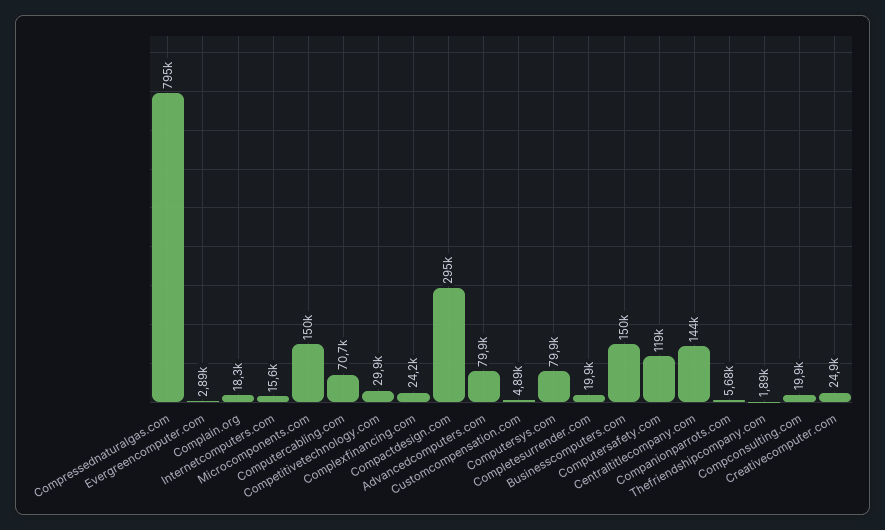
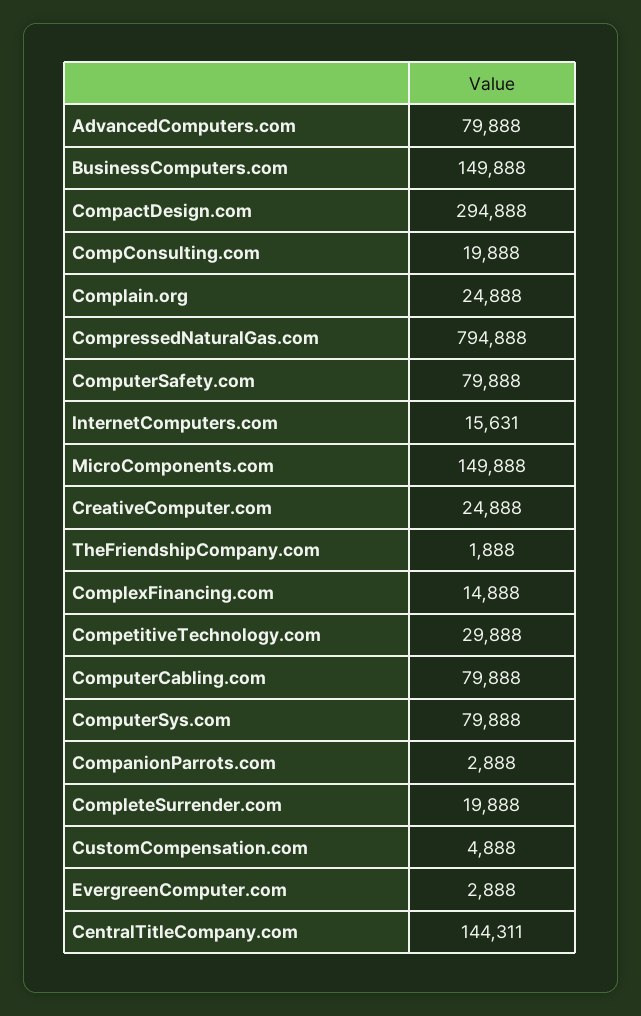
Complain.org: 18300 -> 24888
Computercabling.com: 70700 -> 79888
Complexfinancing.com: 24200 -> 14888
Computersafety.com: 119000 -> 79888
Companionparrots.com: 5680 -> 2888

